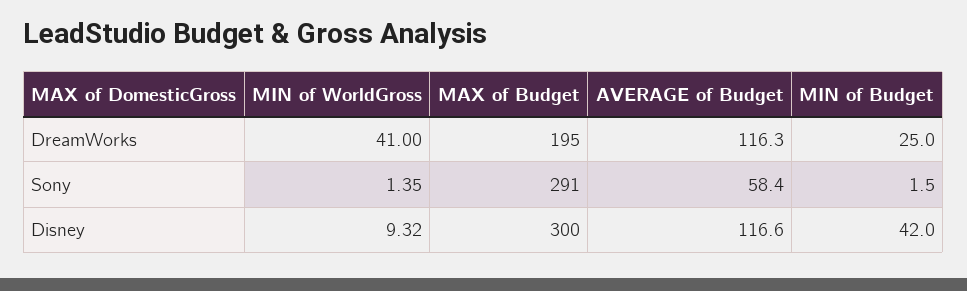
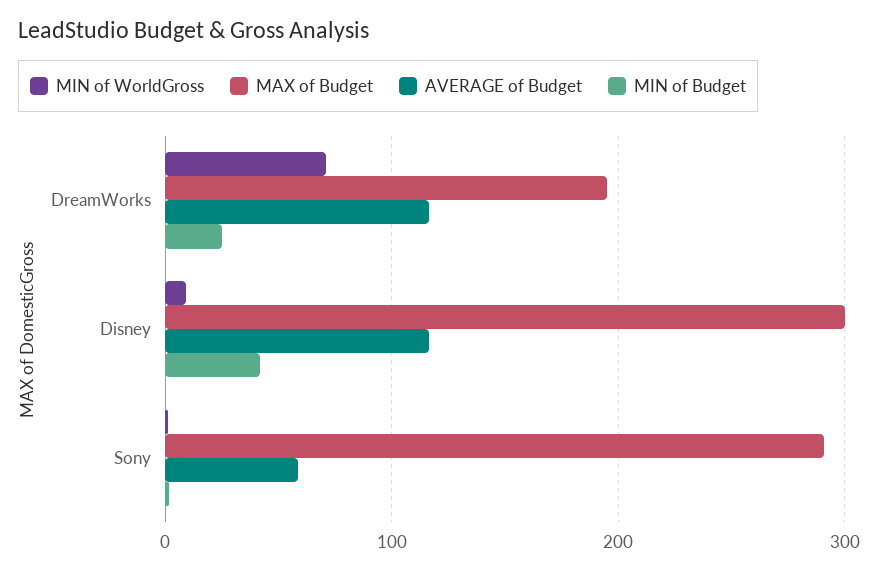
MIN of WorldGross, DreamWorks: 41 -> 70

